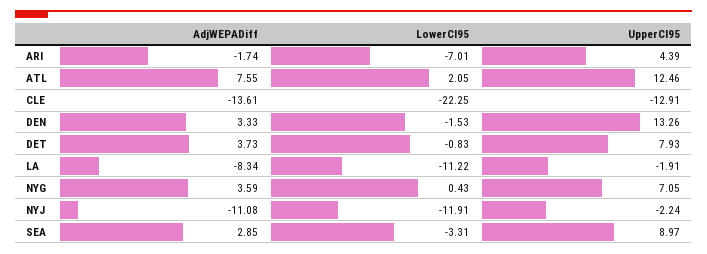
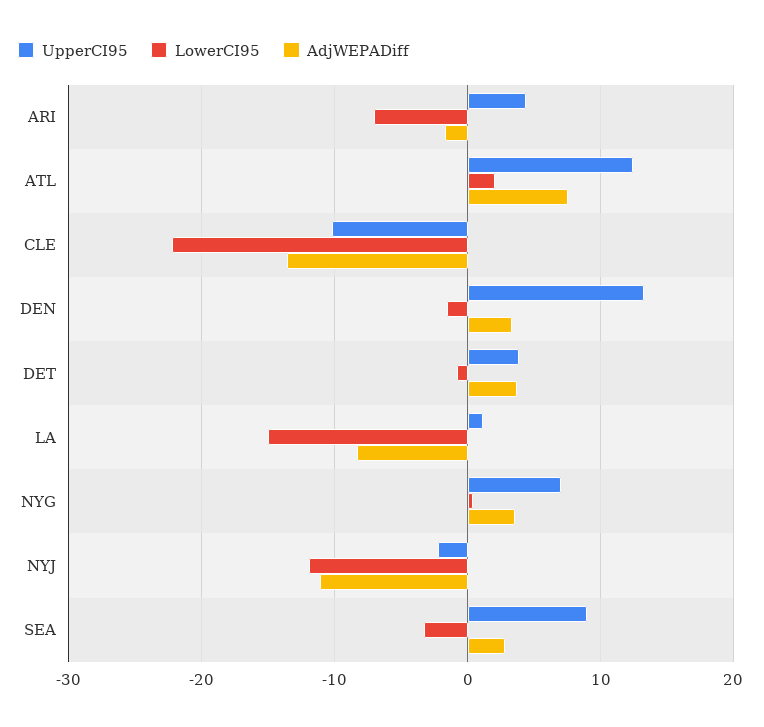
UpperCI95, CLE: -12.91 -> -10
UpperCI95, DET: 7.93 -> 4
LowerCI95, LA: -11.22 -> -15
UpperCI95, LA: -1.91 -> 1

